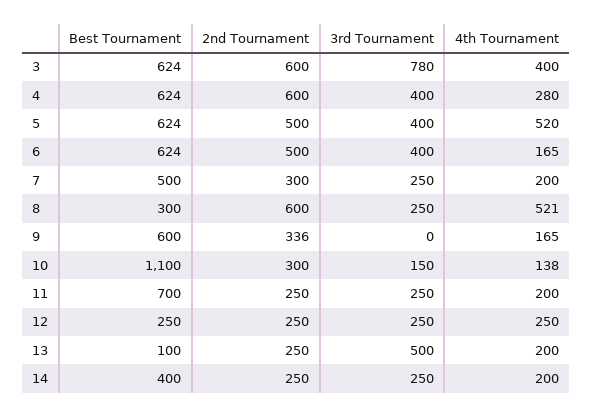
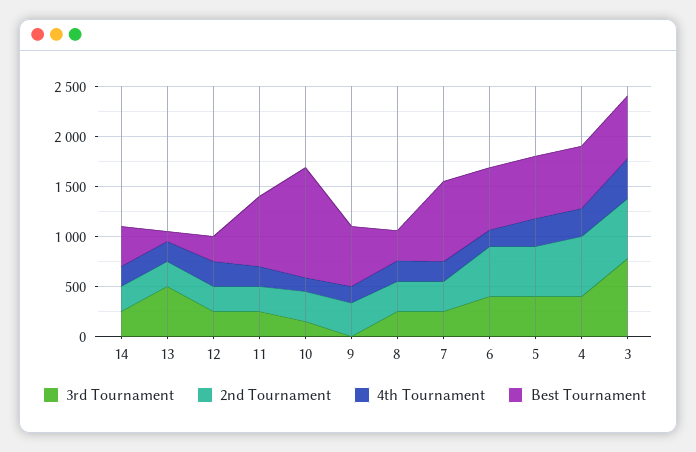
4th Tournament, 5: 520 -> 300
Best Tournament, 7: 500 -> 800
2nd Tournament, 8: 600 -> 300
4th Tournament, 8: 521 -> 200

